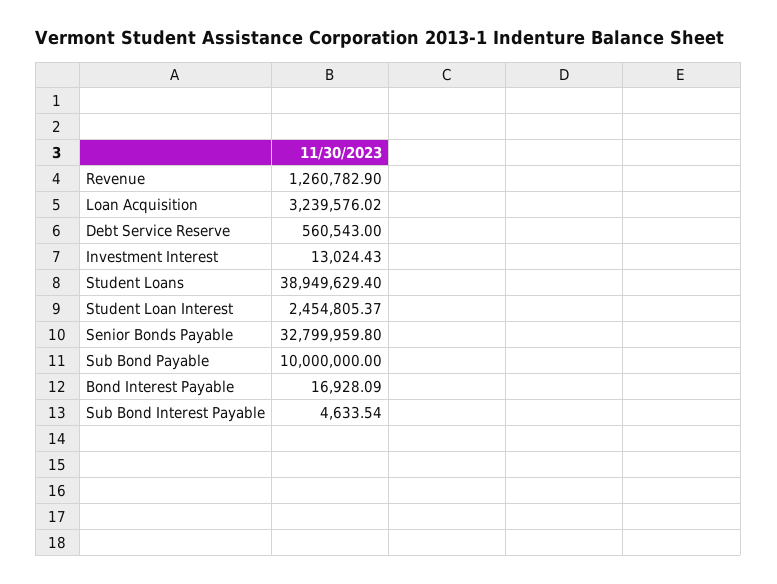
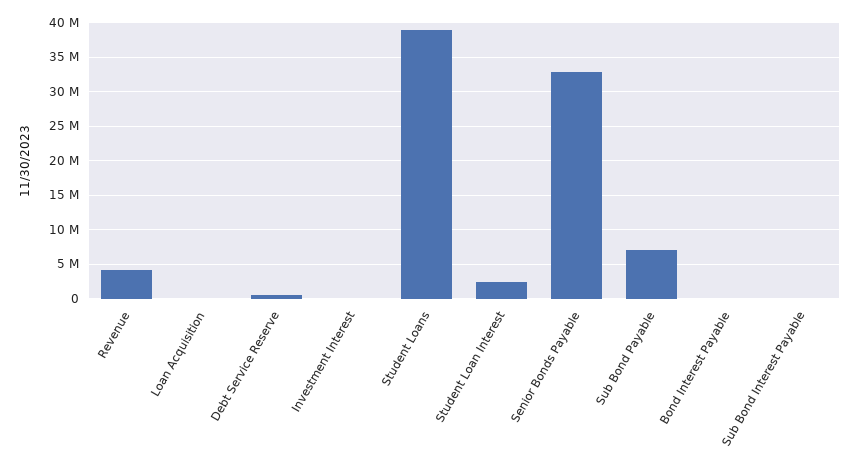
Revenue: 1260782.9 -> 4000000
Loan Acquisition: 3239576.02 -> 0
Sub Bond Payable: 10000000 -> 7000000

